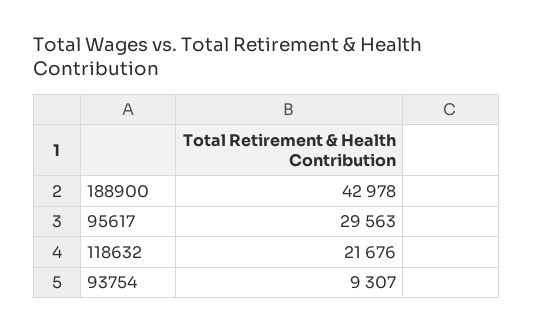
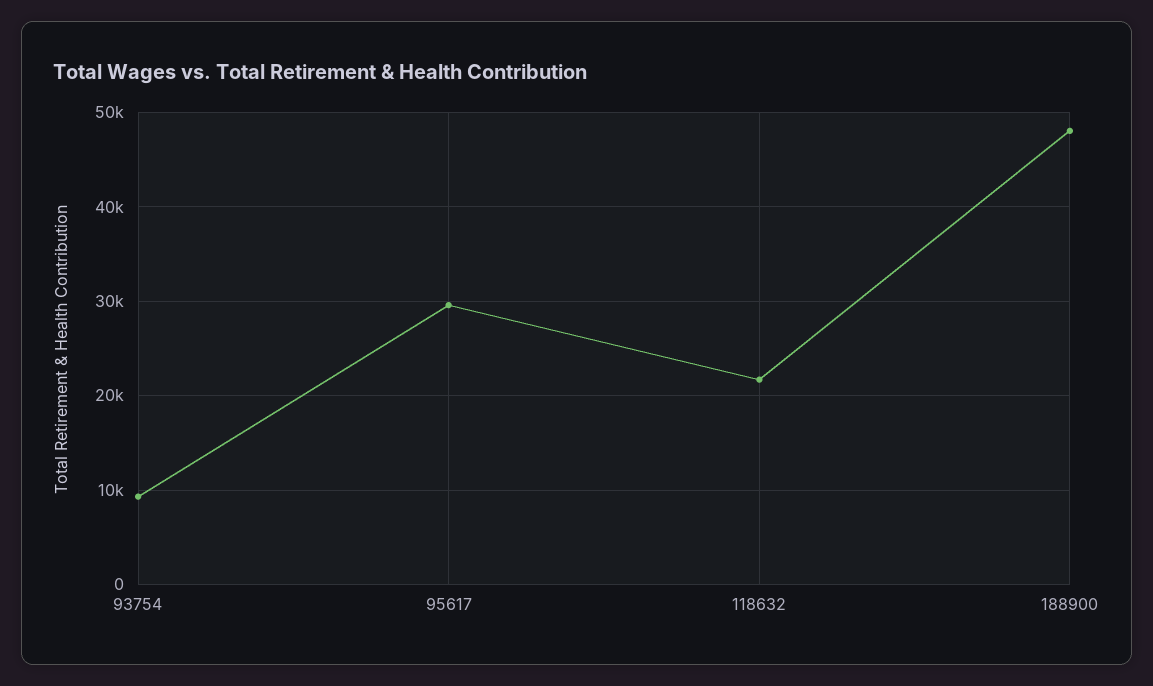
188900: 42978 -> 48000

